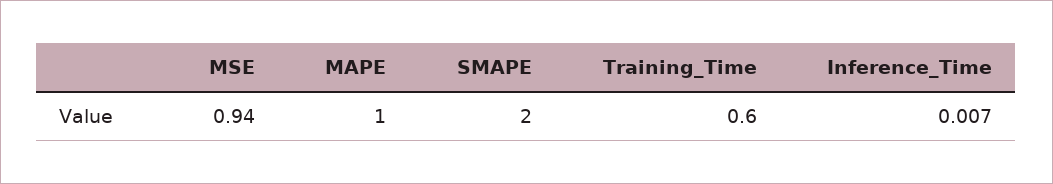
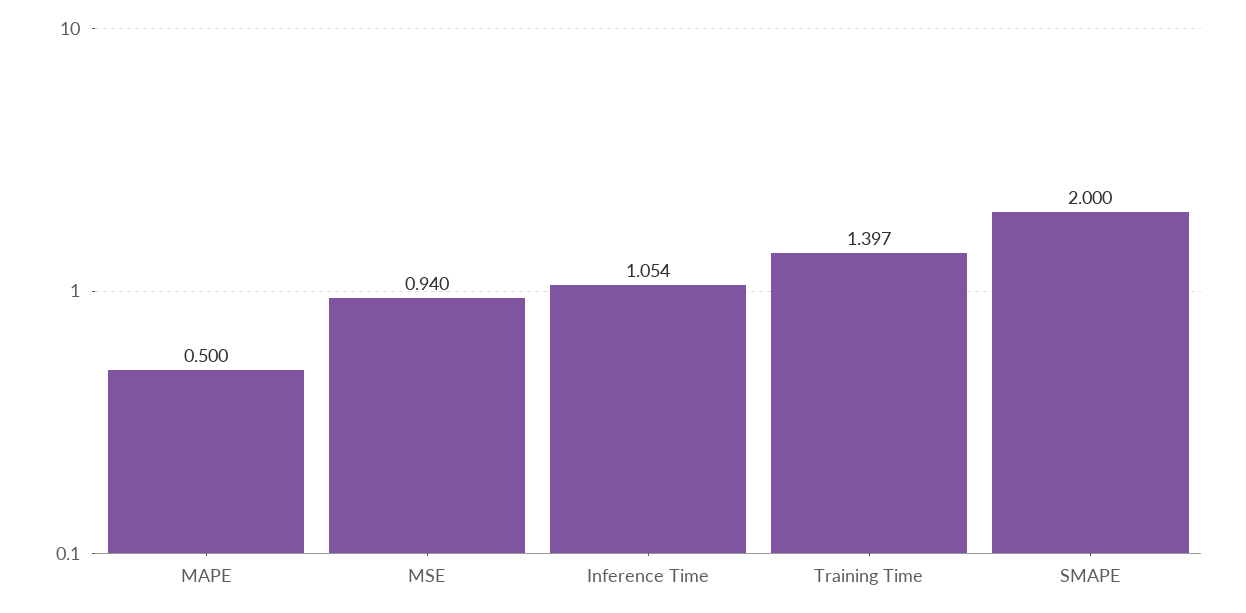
MAPE: 1 -> 0.5
Training_Time: 0.6 -> 1.397
Inference_Time: 0.007 -> 1.054

